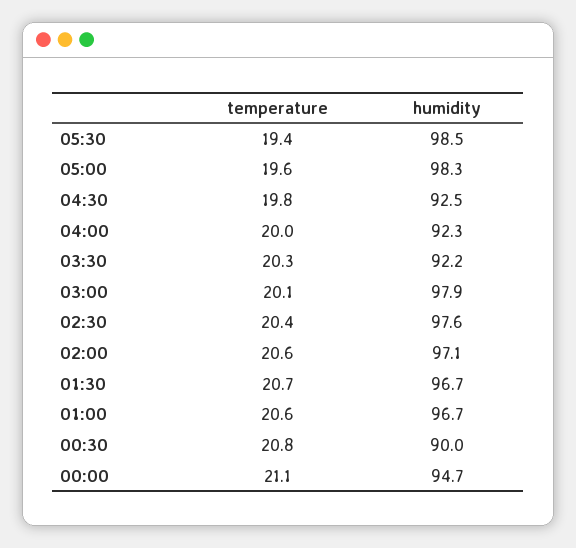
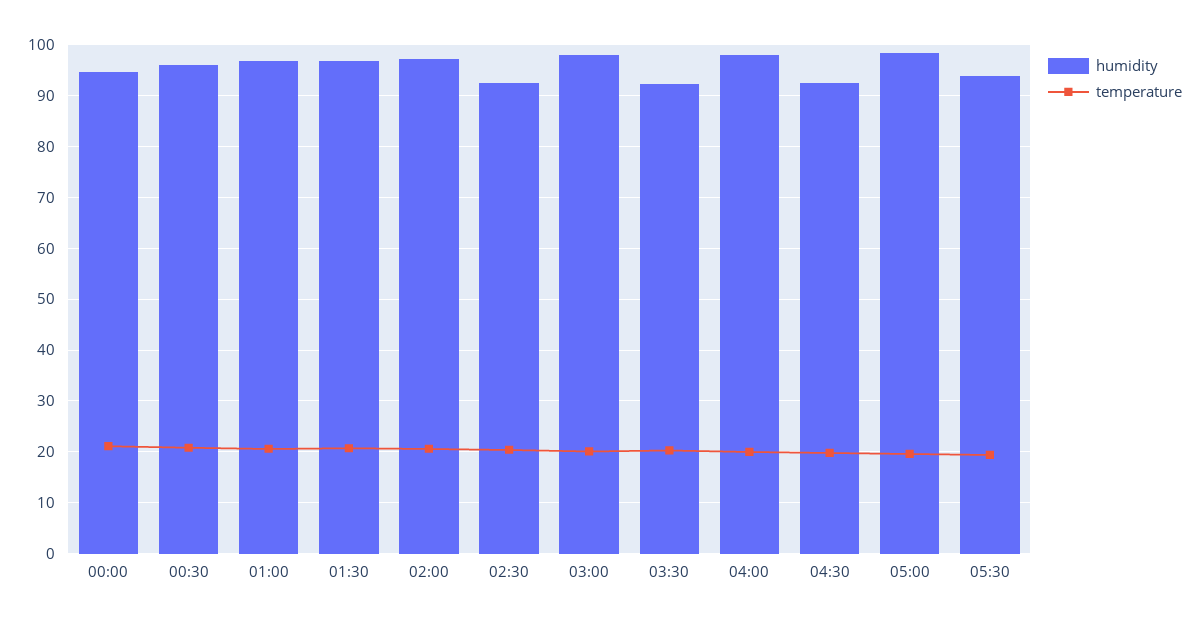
humidity, 05:30: 98.5 -> 94
humidity, 04:00: 92.3 -> 98
humidity, 02:30: 97.6 -> 92
humidity, 00:30: 90 -> 96

